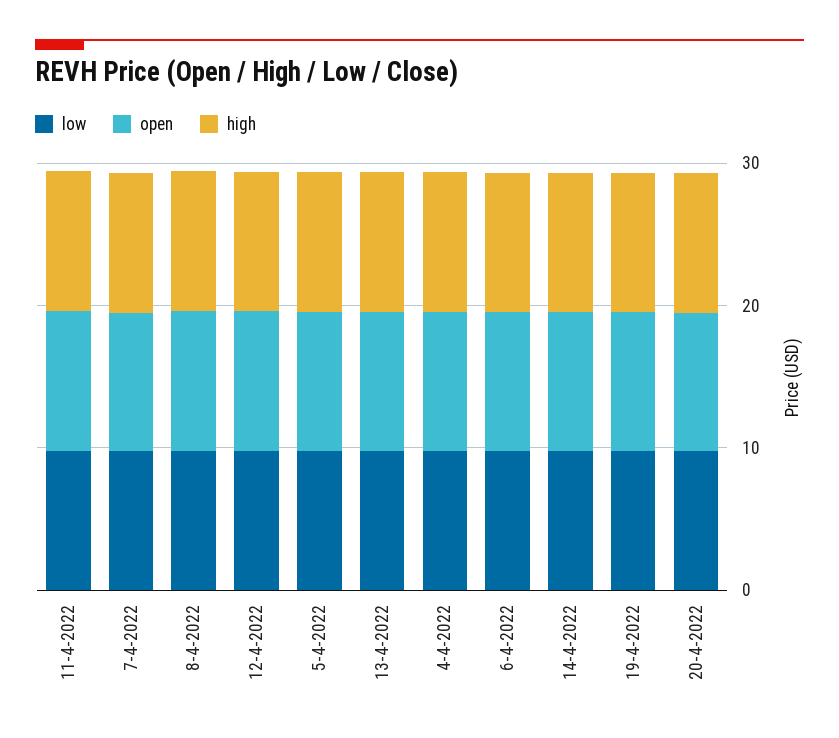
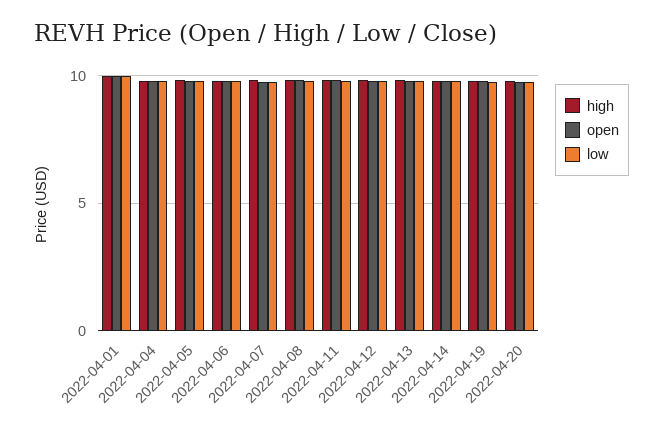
high, 2022-04-01: none -> 10
open, 2022-04-01: none -> 10
low, 2022-04-01: none -> 10

